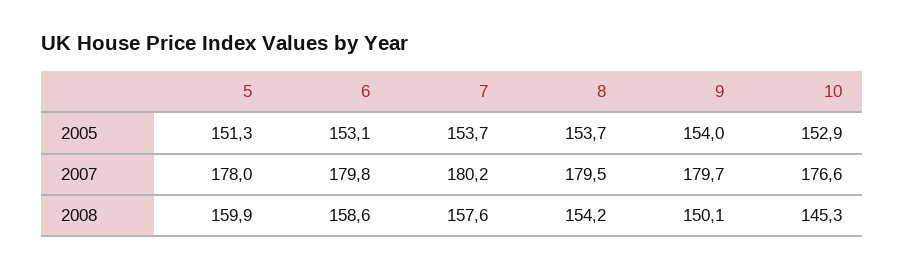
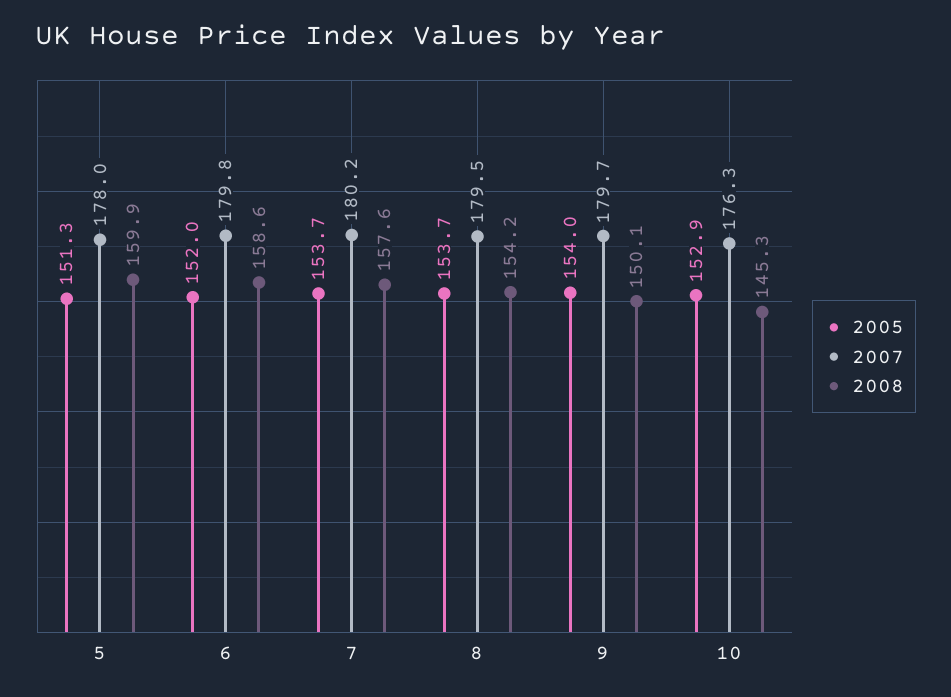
2005, 6: 153.1 -> 152
2007, 10: 176.6 -> 176.3

